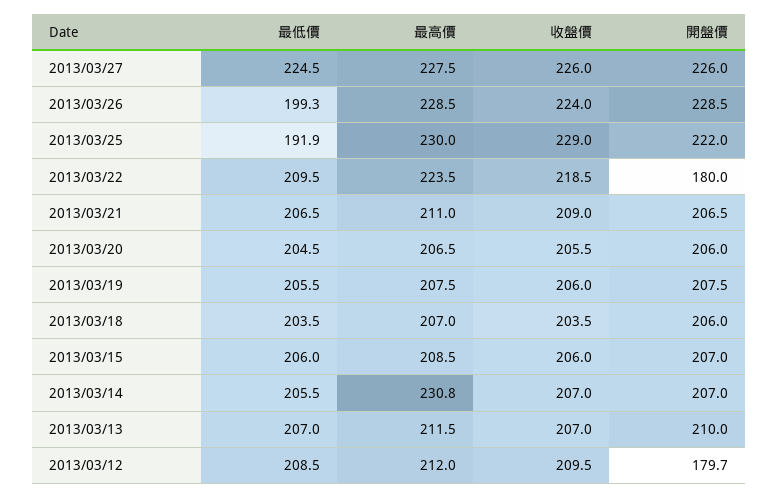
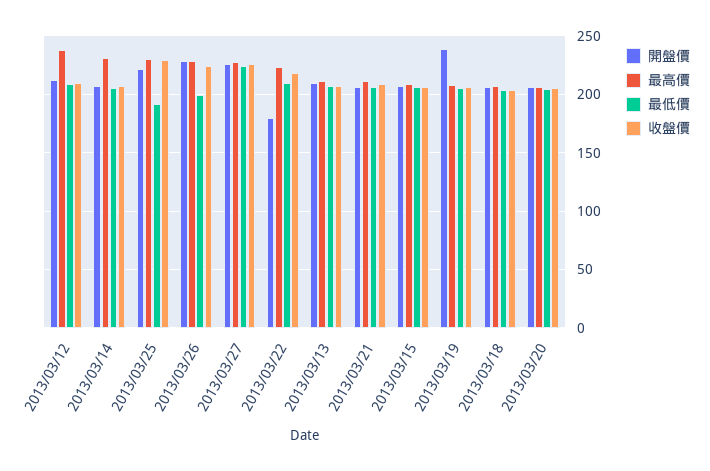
開盤價, 2013/03/19: 207.5 -> 240
最高價, 2013/03/12: 212 -> 240
開盤價, 2013/03/12: 179.7 -> 210

